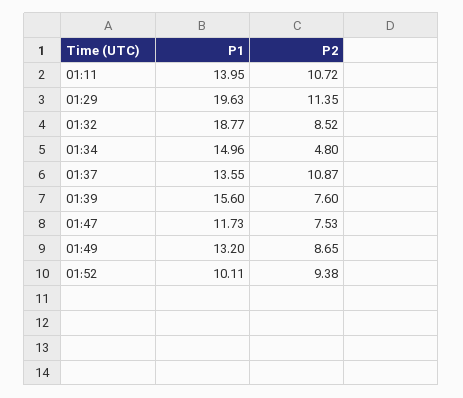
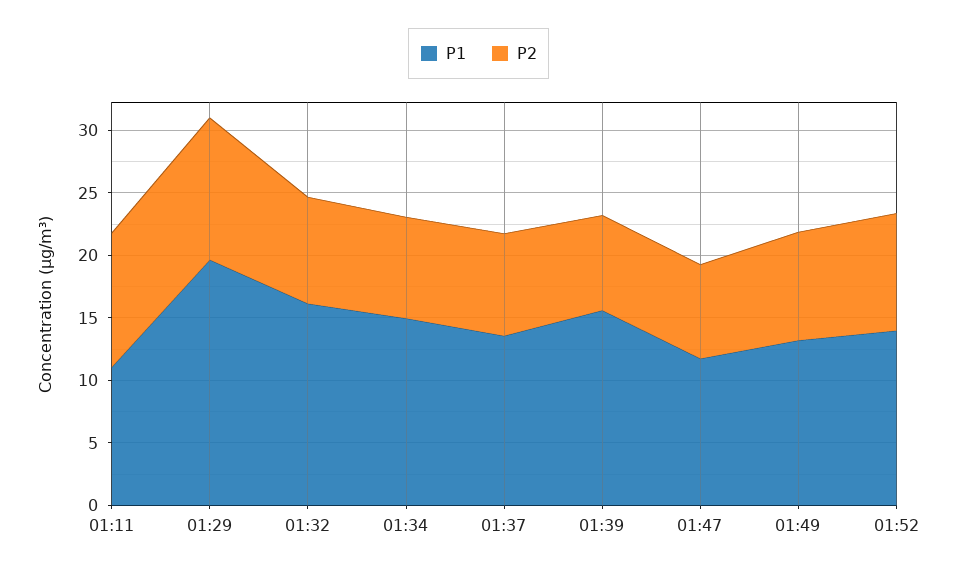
P1, 01:11: 13.95 -> 11
P1, 01:32: 18.77 -> 16
P2, 01:34: 4.8 -> 8
P2, 01:37: 10.87 -> 8
P1, 01:52: 10.11 -> 14

